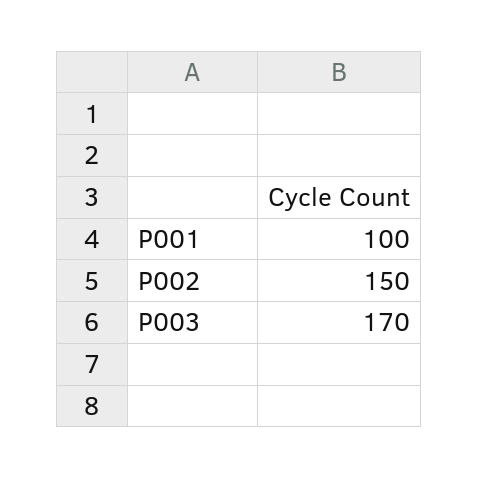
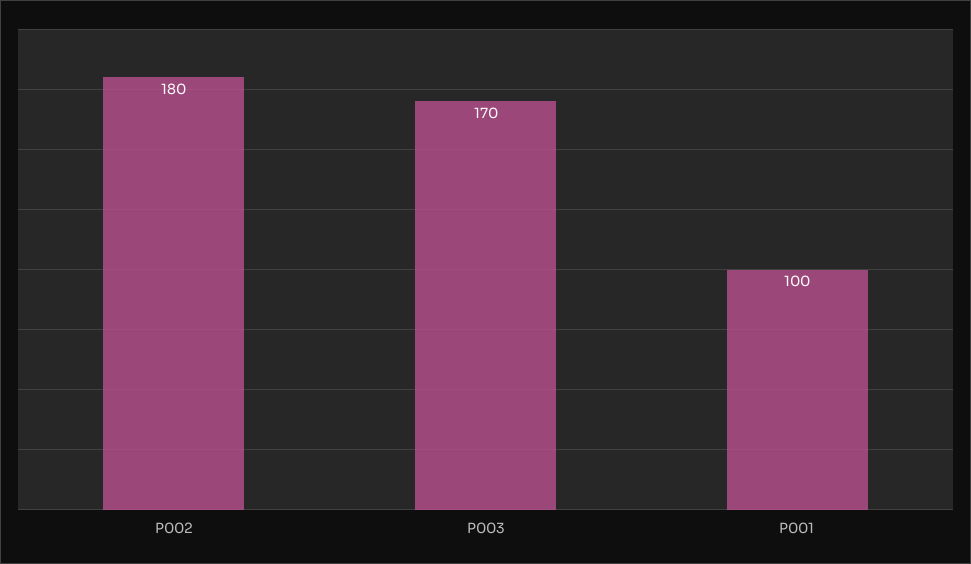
P002: 150 -> 180

